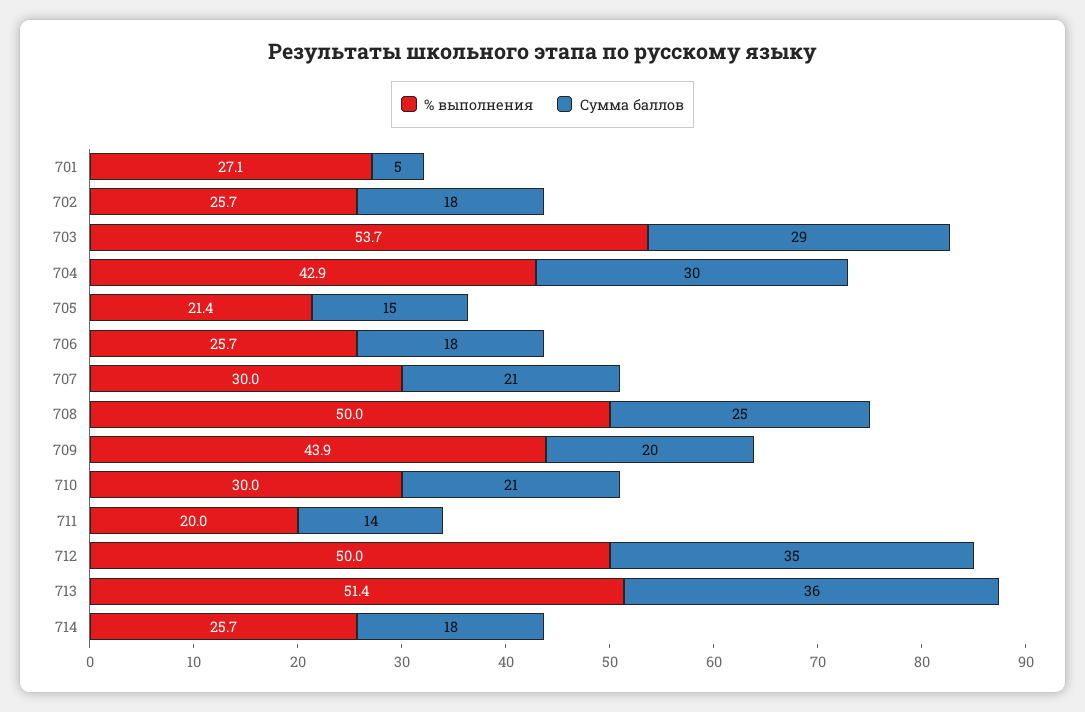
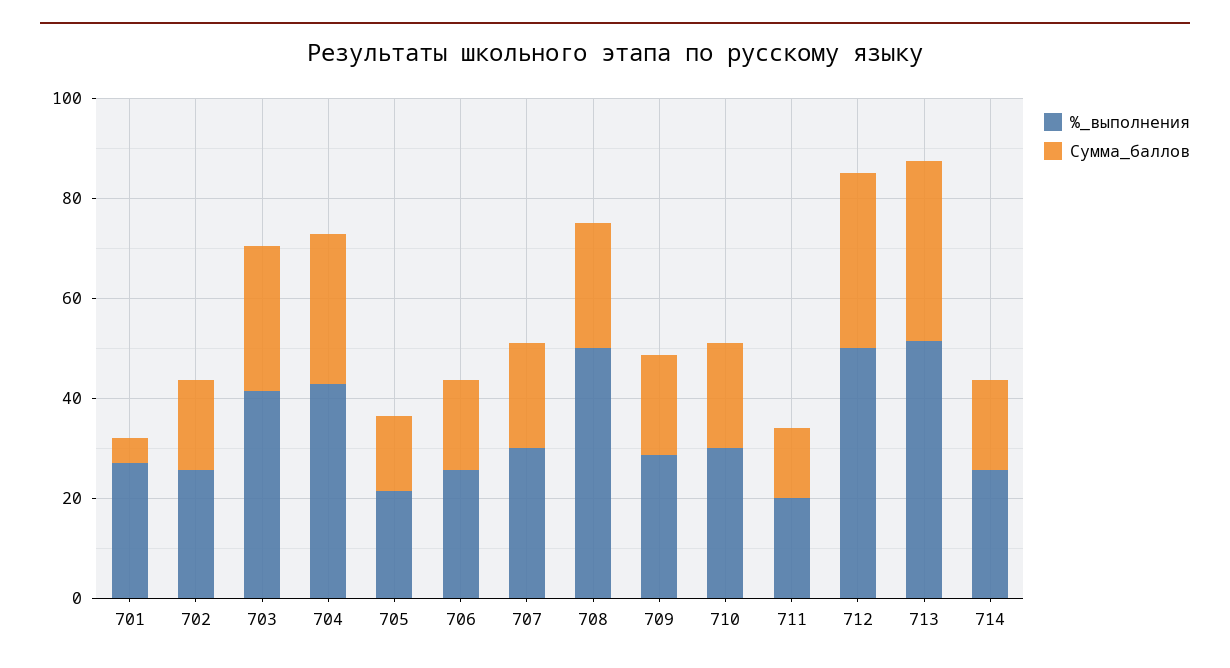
% выполнения, 703: 53.7 -> 40
% выполнения, 709: 43.9 -> 30

